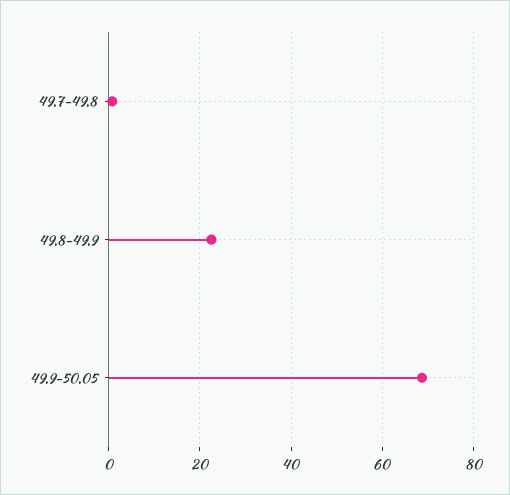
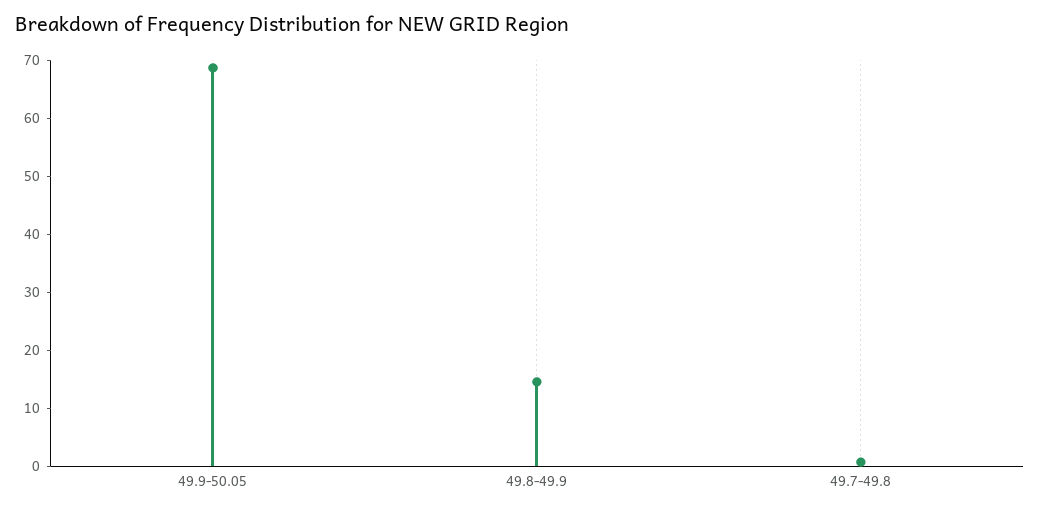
49.8-49.9: 22 -> 14

